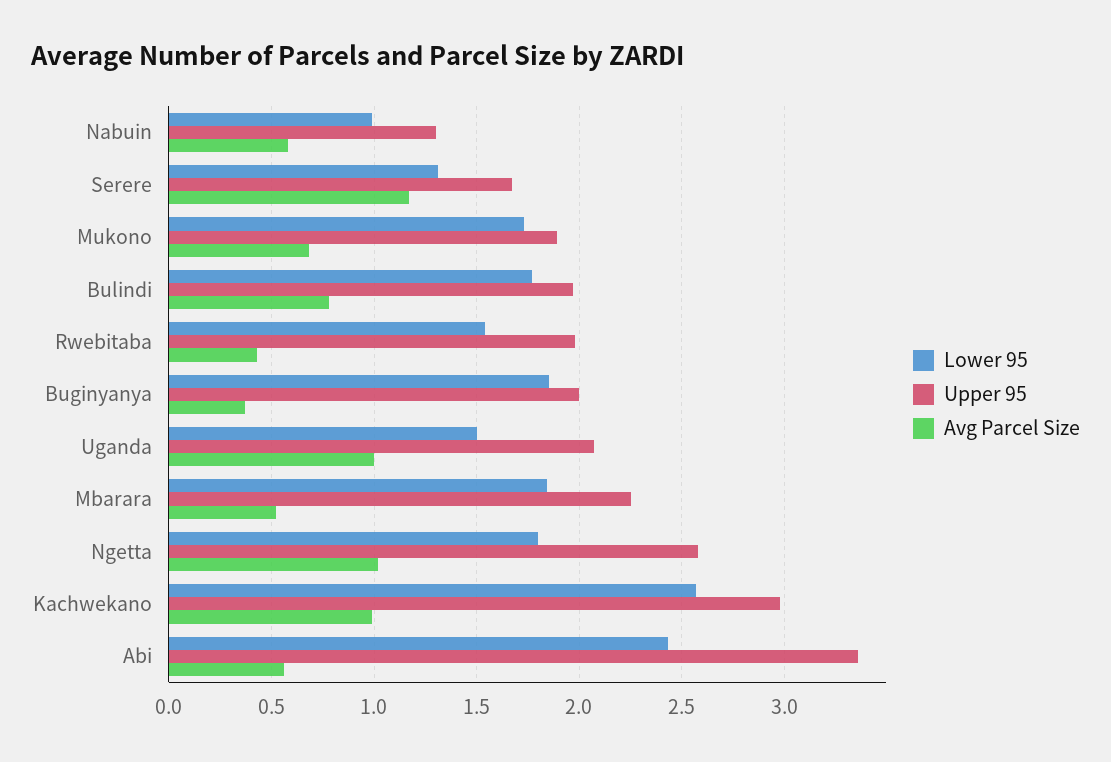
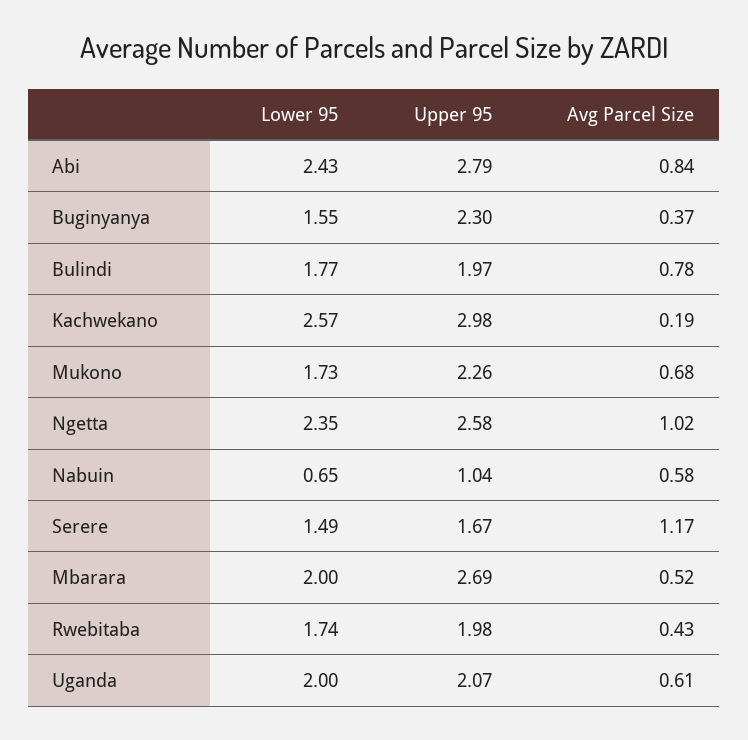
Lower 95, Nabuin: 1 -> 0.65
Upper 95, Nabuin: 1.3 -> 1.04
Lower 95, Serere: 1.3 -> 1.49
Upper 95, Mukono: 1.9 -> 2.26
Lower 95, Rwebitaba: 1.55 -> 1.74
Lower 95, Buginyanya: 1.85 -> 1.55
Upper 95, Buginyanya: 2 -> 2.3
Lower 95, Uganda: 1.5 -> 2
Avg Parcel Size, Uganda: 1 -> 0.61
Lower 95, Mbarara: 1.85 -> 2
Upper 95, Mbarara: 2.25 -> 2.69
Lower 95, Ngetta: 1.8 -> 2.35
Avg Parcel Size, Kachwekano: 1 -> 0.19
Upper 95, Abi: 3.35 -> 2.79
Avg Parcel Size, Abi: 0.55 -> 0.84

